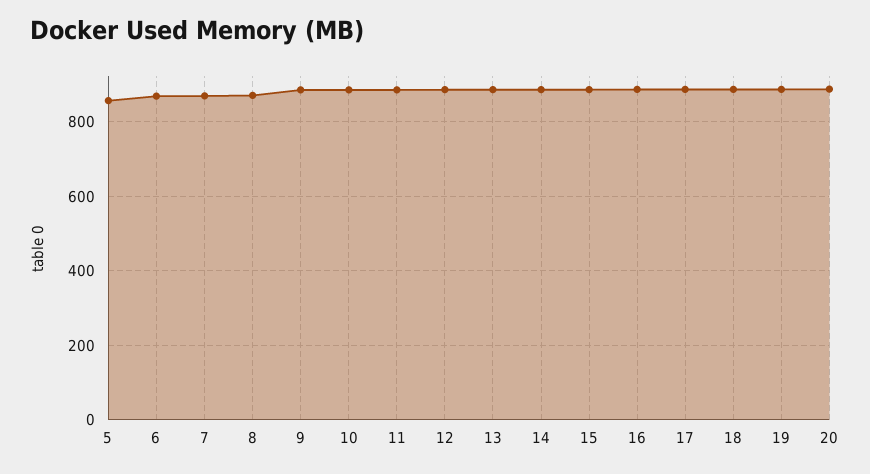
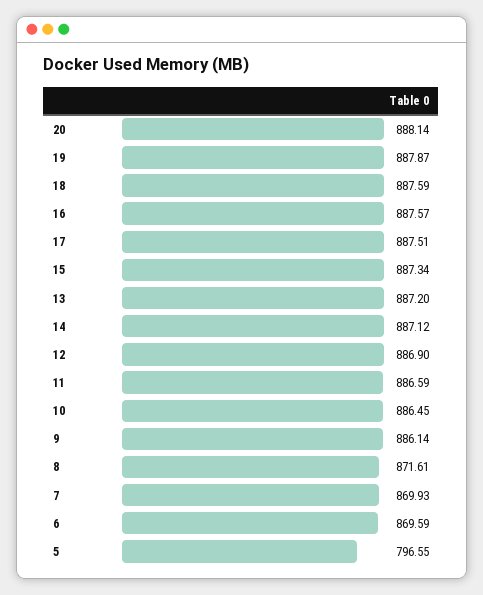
5: 860 -> 796.55

